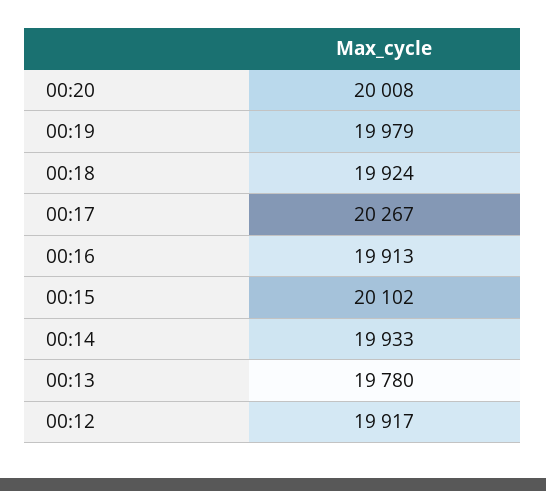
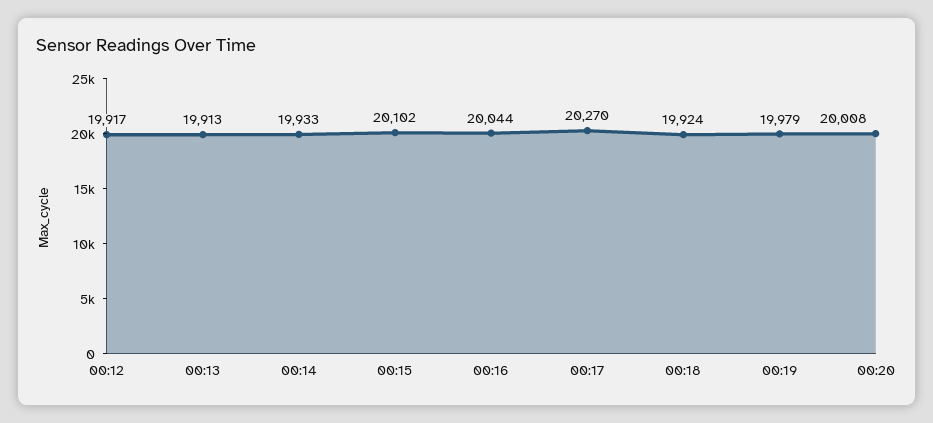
00:17: 20267 -> 20270
00:16: 19913 -> 20044
00:13: 19780 -> 19913

